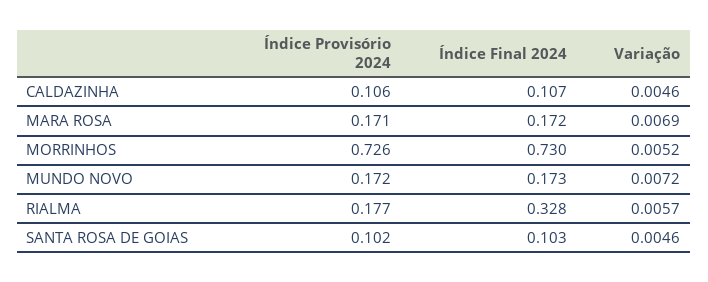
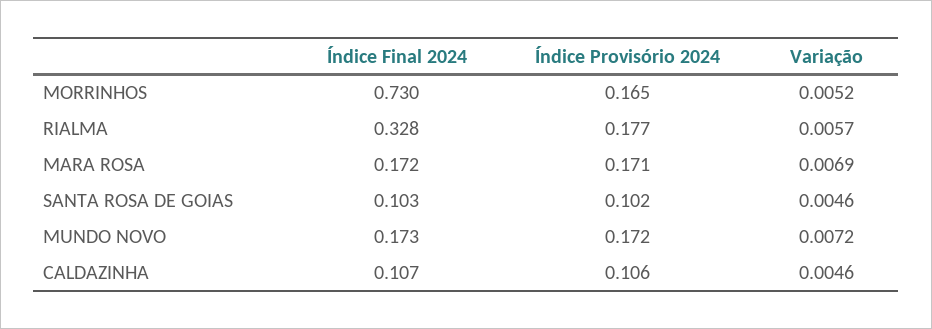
Índice Provisório 2024, MORRINHOS: 0.726 -> 0.165

